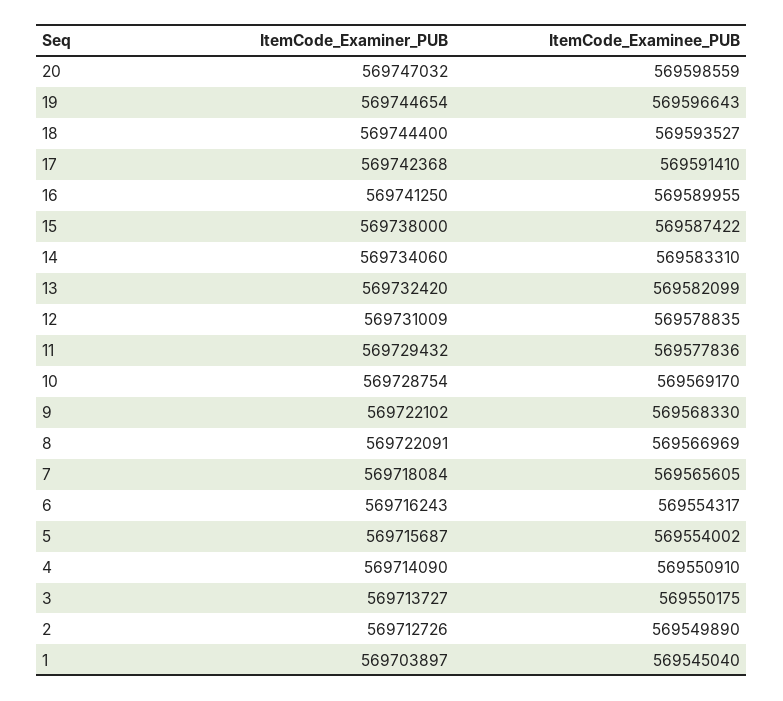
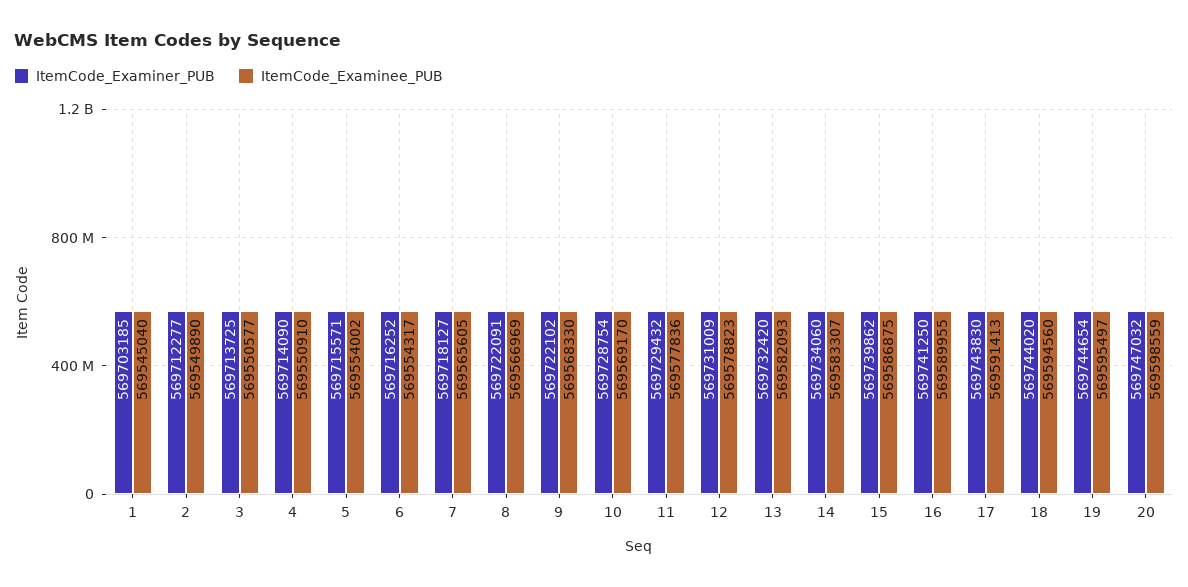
ItemCode_Examinee_PUB, 19: 569596643 -> 569595497
ItemCode_Examiner_PUB, 18: 569744400 -> 569744020
ItemCode_Examinee_PUB, 18: 569593527 -> 569594560
ItemCode_Examiner_PUB, 17: 569742368 -> 569743830
ItemCode_Examinee_PUB, 17: 569591410 -> 569591413
ItemCode_Examiner_PUB, 15: 569738000 -> 569739862
ItemCode_Examinee_PUB, 15: 569587422 -> 569586875
ItemCode_Examinee_PUB, 14: 569583310 -> 569583307
ItemCode_Examinee_PUB, 13: 569582099 -> 569582093
ItemCode_Examinee_PUB, 12: 569578835 -> 569578823
ItemCode_Examiner_PUB, 7: 569718084 -> 569718127
ItemCode_Examiner_PUB, 6: 569716243 -> 569716252
ItemCode_Examiner_PUB, 5: 569715687 -> 569715571
ItemCode_Examiner_PUB, 3: 569713727 -> 569713725
ItemCode_Examinee_PUB, 3: 569550175 -> 569550577
ItemCode_Examiner_PUB, 2: 569712726 -> 569712277
ItemCode_Examiner_PUB, 1: 569703897 -> 569703185

